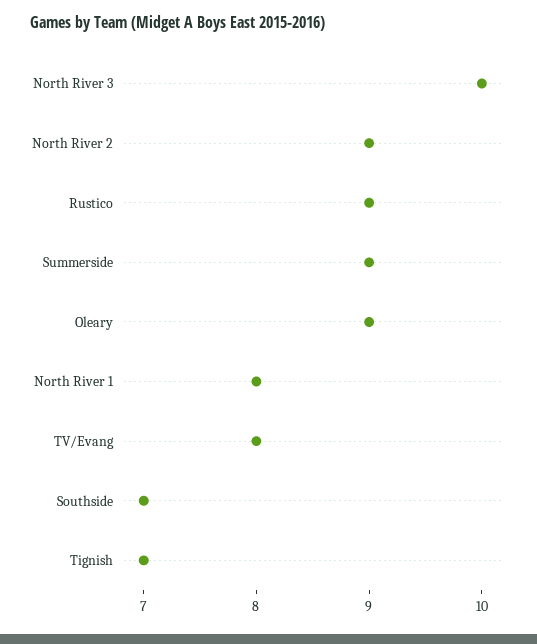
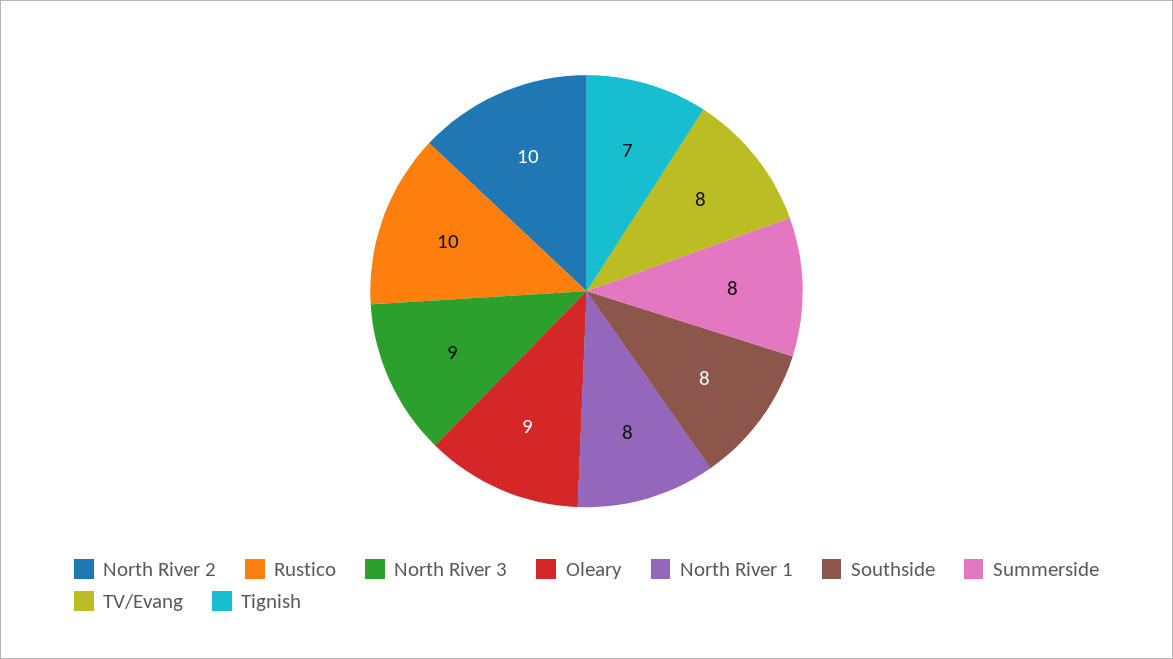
North River 3: 10 -> 9
North River 2: 9 -> 10
Rustico: 9 -> 10
Summerside: 9 -> 8
Southside: 7 -> 8

